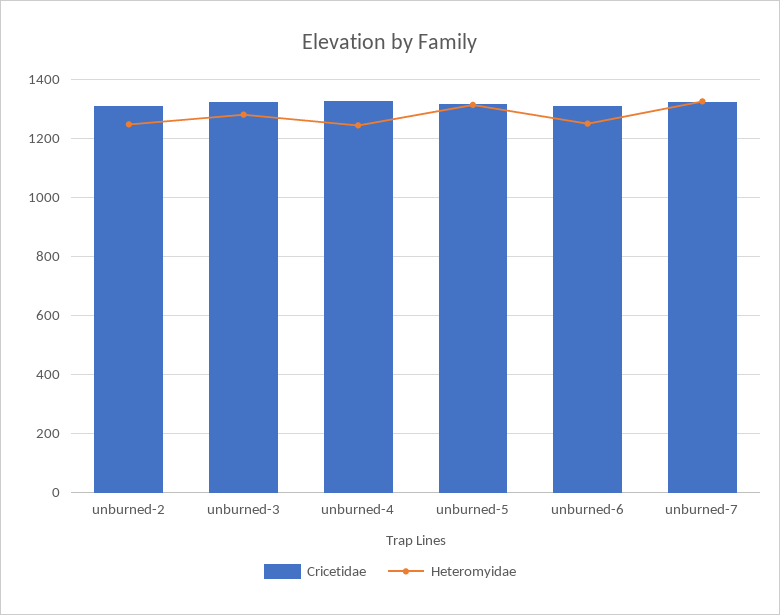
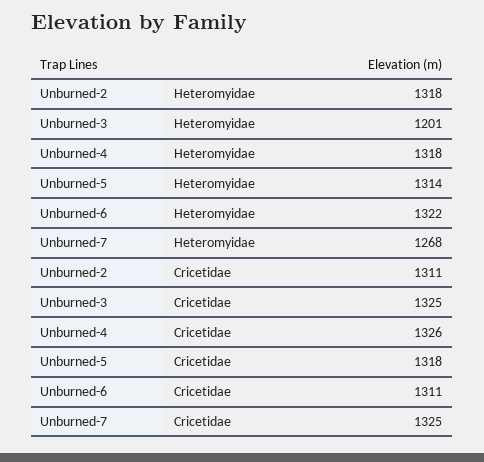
Heteromyidae, unburned-2: 1250 -> 1318
Heteromyidae, unburned-3: 1275 -> 1201
Heteromyidae, unburned-4: 1250 -> 1318
Heteromyidae, unburned-6: 1250 -> 1322
Heteromyidae, unburned-7: 1325 -> 1268

